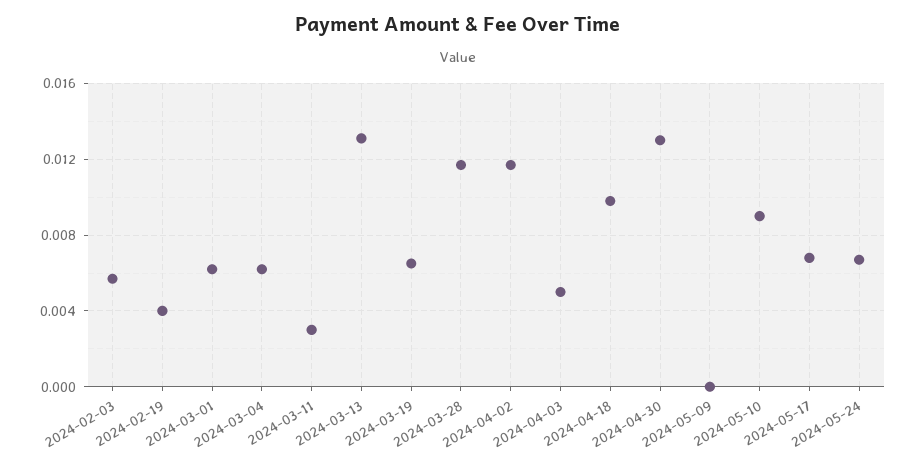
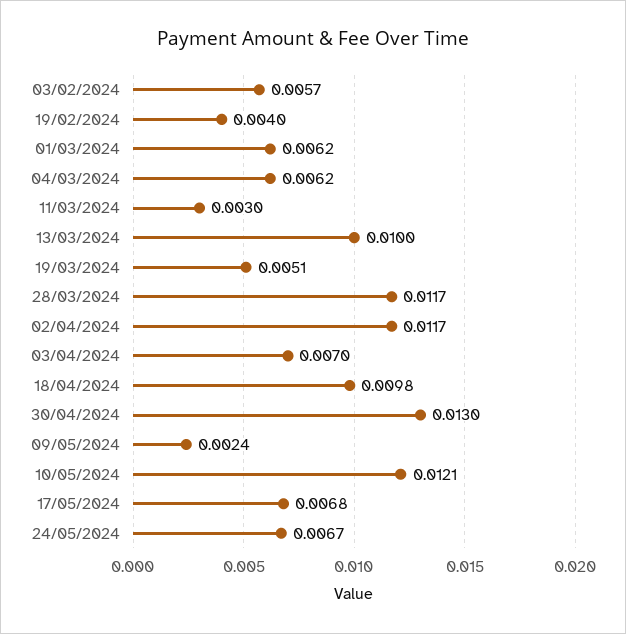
2024-03-13: 0.013 -> 0.01
2024-03-19: 0.0065 -> 0.0051
2024-04-03: 0.005 -> 0.007
2024-05-09: 0 -> 0.0024
2024-05-10: 0.009 -> 0.0121

